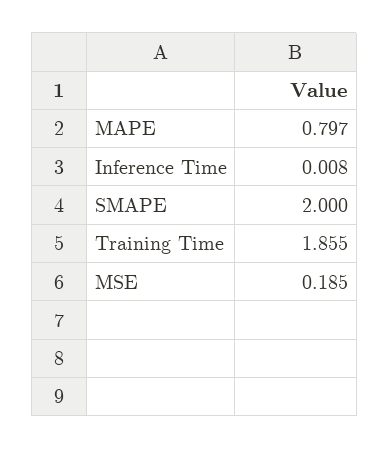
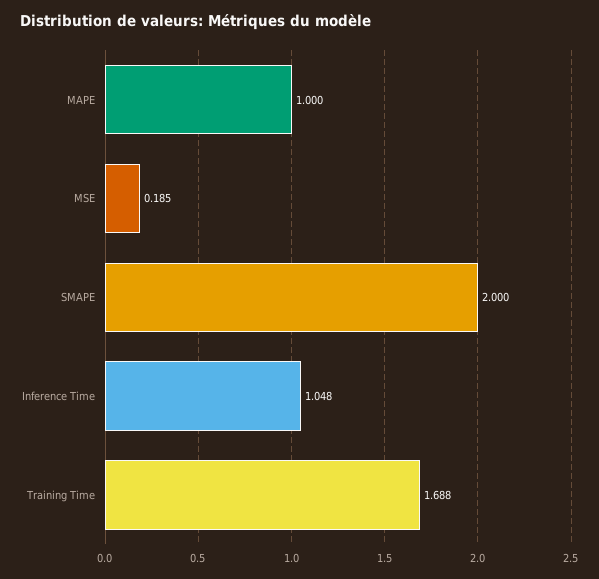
MAPE: 0.797 -> 1
Inference Time: 0.008 -> 1.048
Training Time: 1.855 -> 1.688

